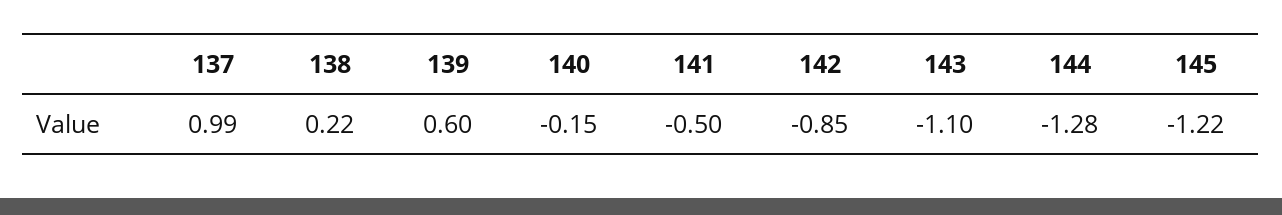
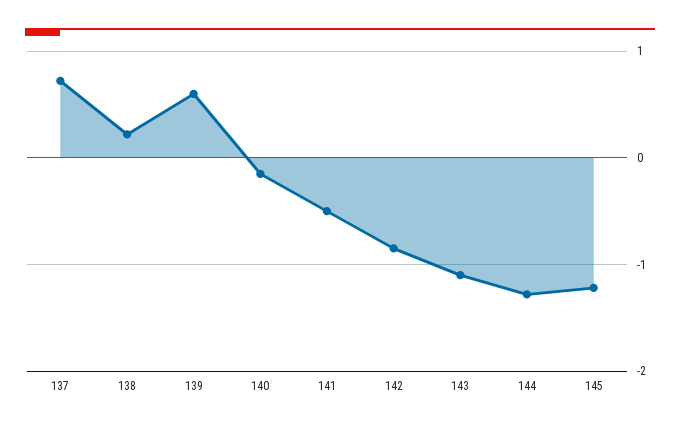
137: 0.99 -> 0.7

